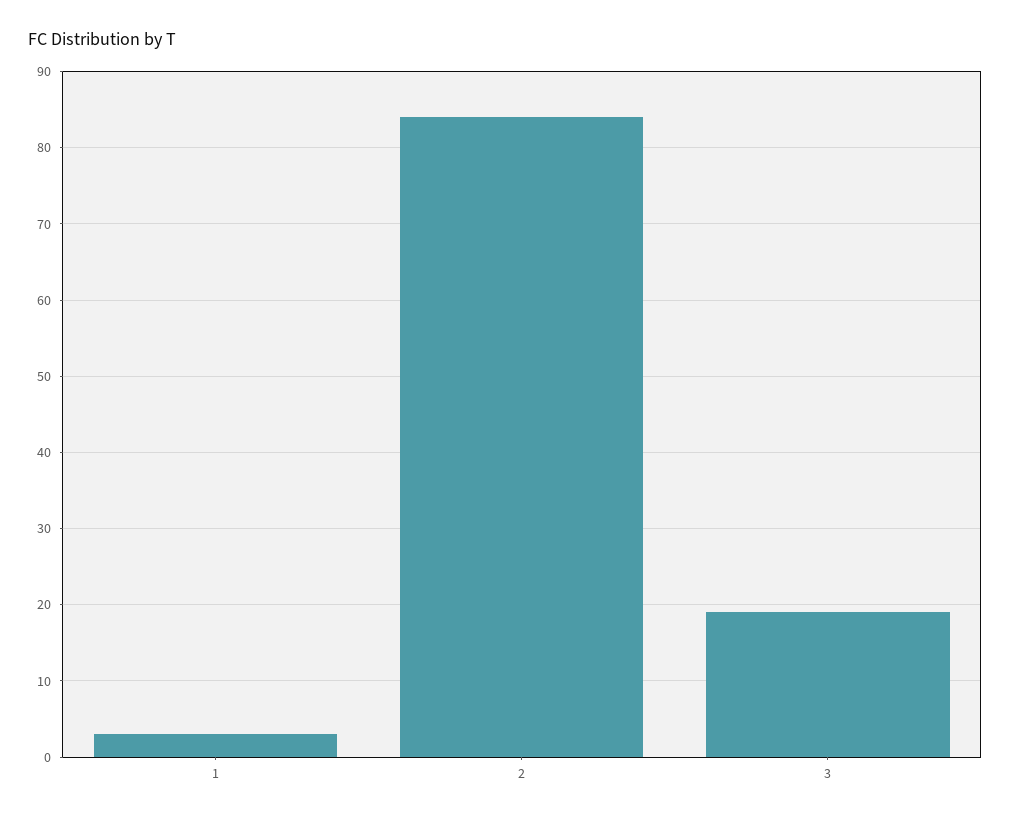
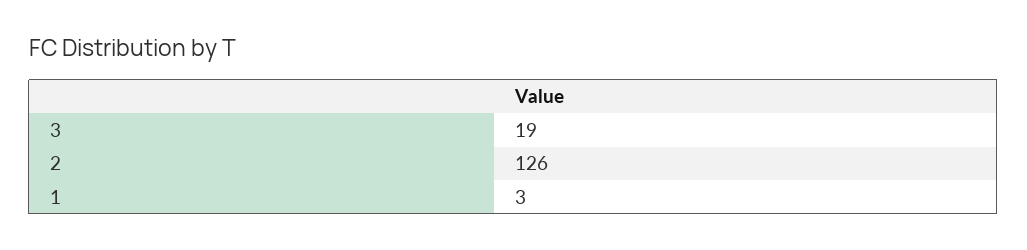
2: 84 -> 126

